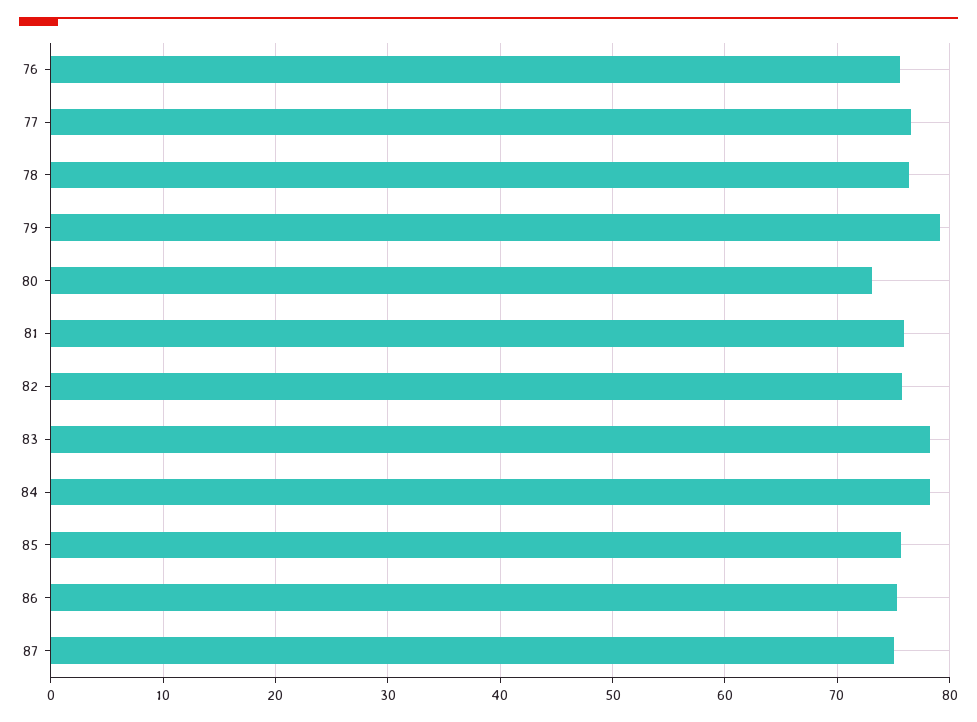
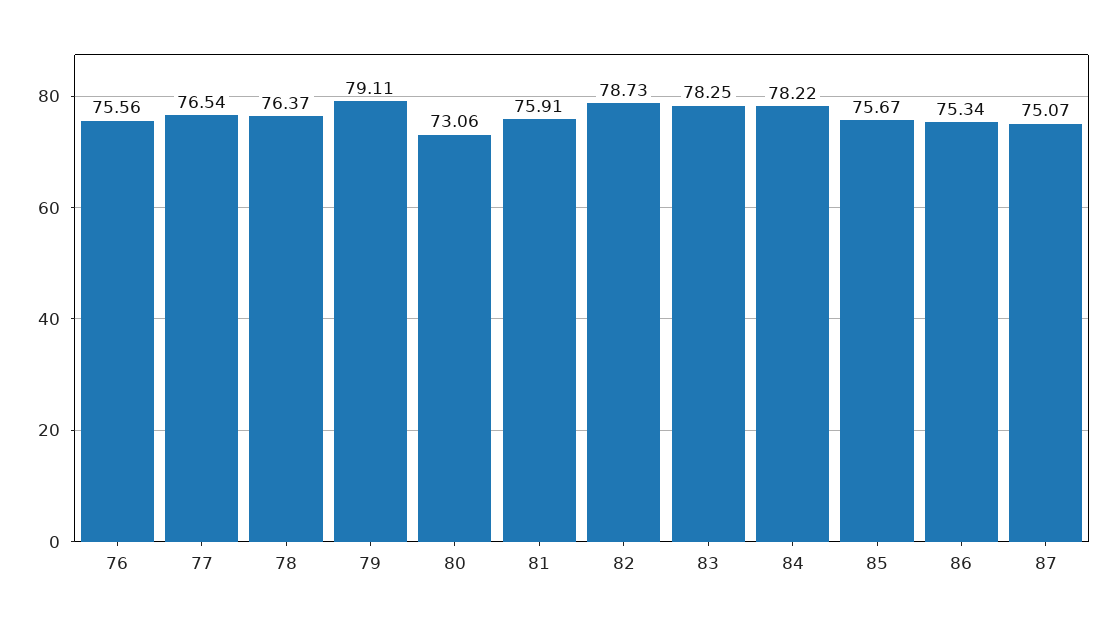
82: 76 -> 78.73

